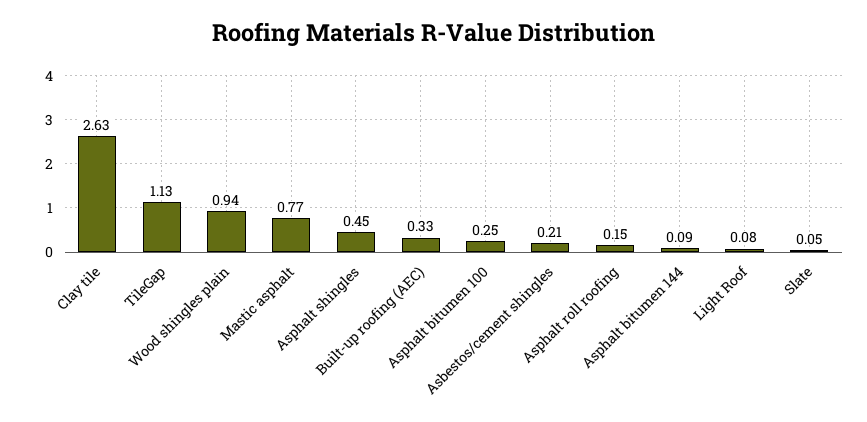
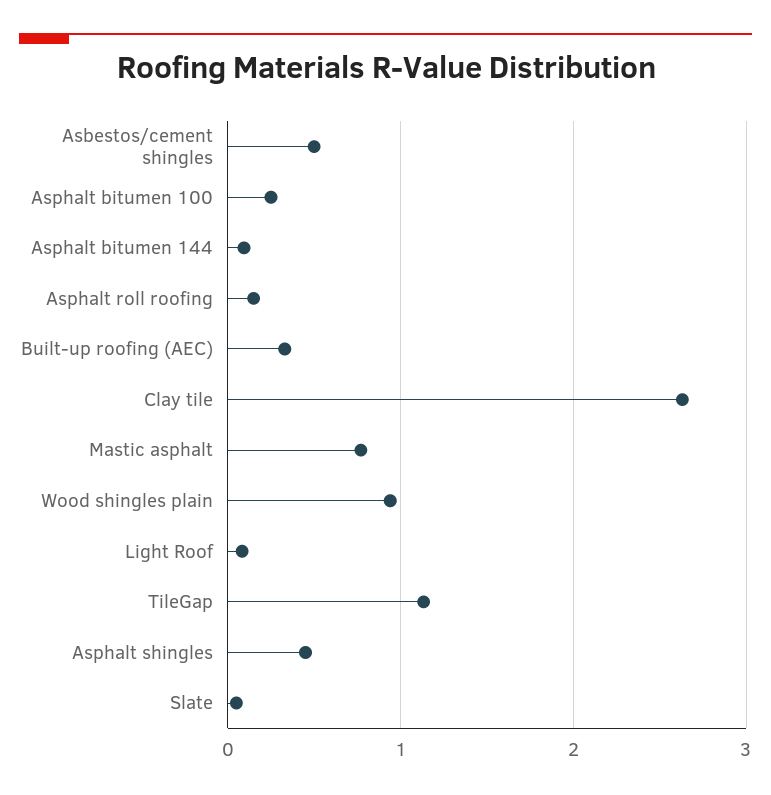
Asbestos/cement shingles: 0.21 -> 0.5

